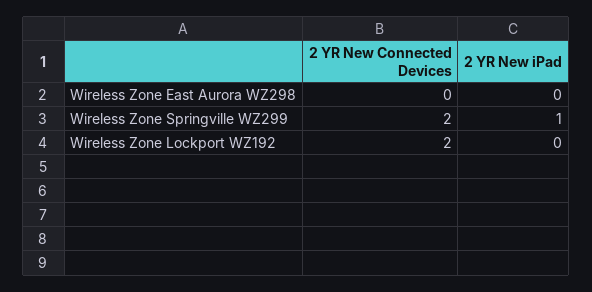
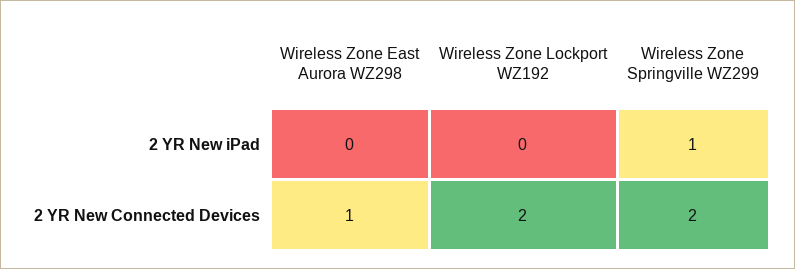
2 YR New Connected Devices, Wireless Zone East Aurora WZ298: 0 -> 1

